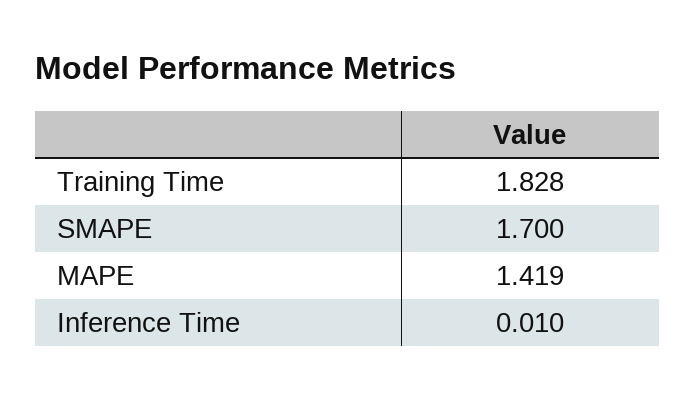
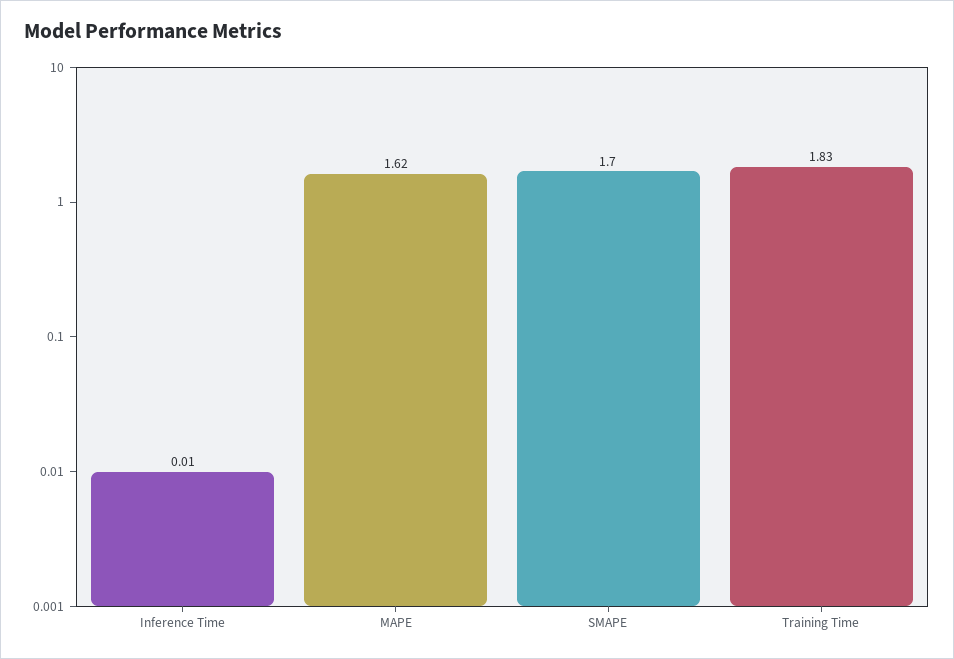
MAPE: 1.419 -> 1.62

